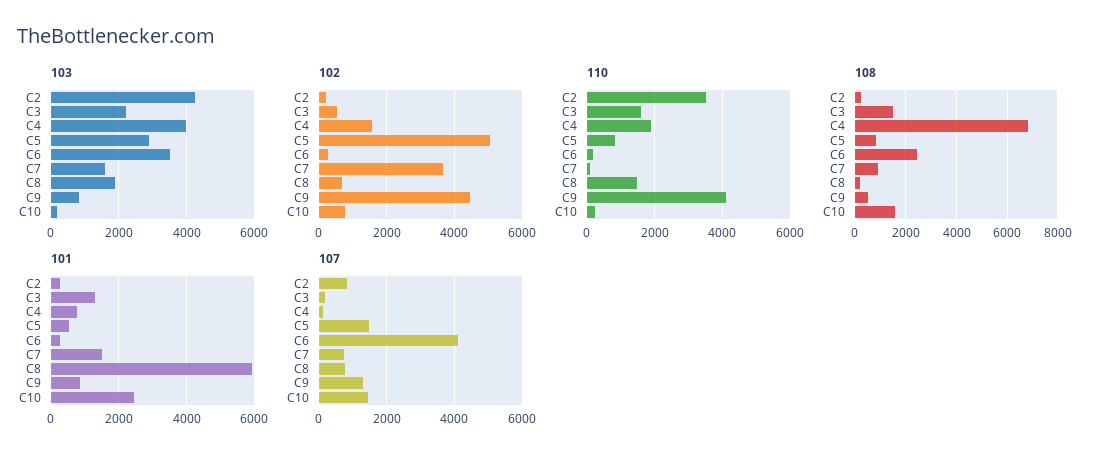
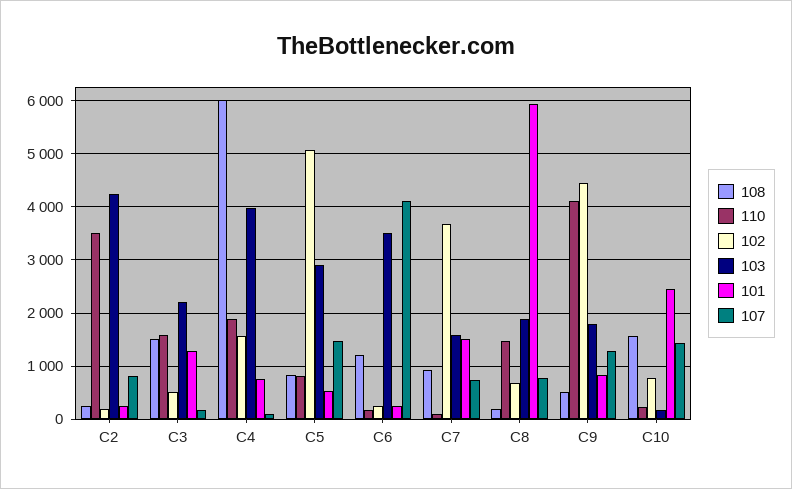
103, C9: 800 -> 1800
108, C4: 6750 -> 6000
108, C6: 2500 -> 1200

